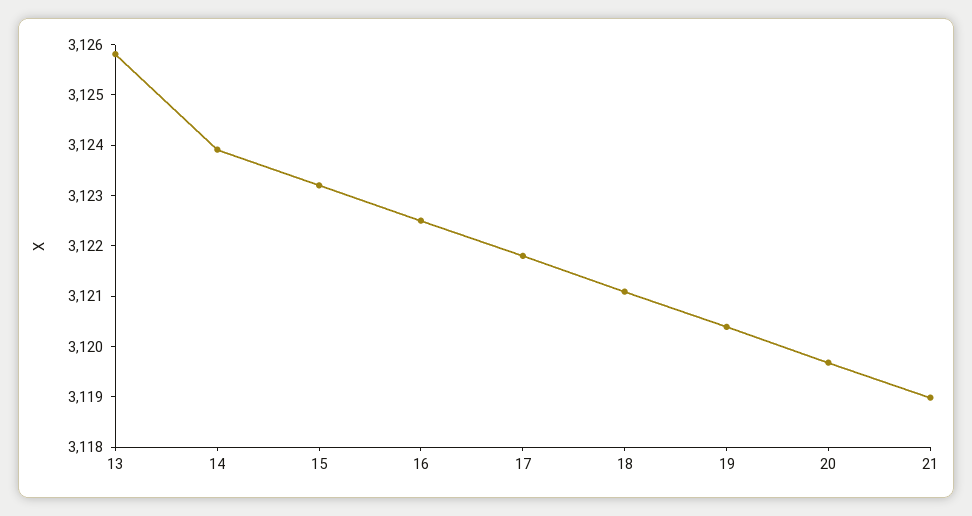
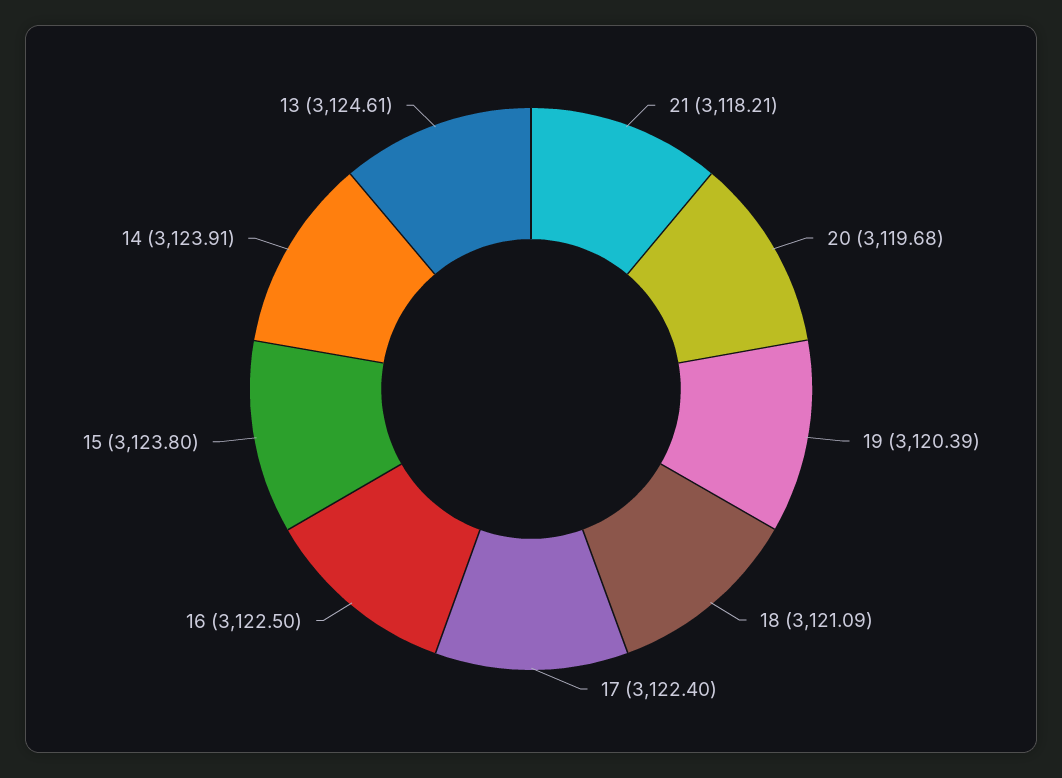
13: 3125.8 -> 3124.61
15: 3123.2 -> 3123.8
17: 3121.8 -> 3122.4
21: 3119 -> 3118.21

